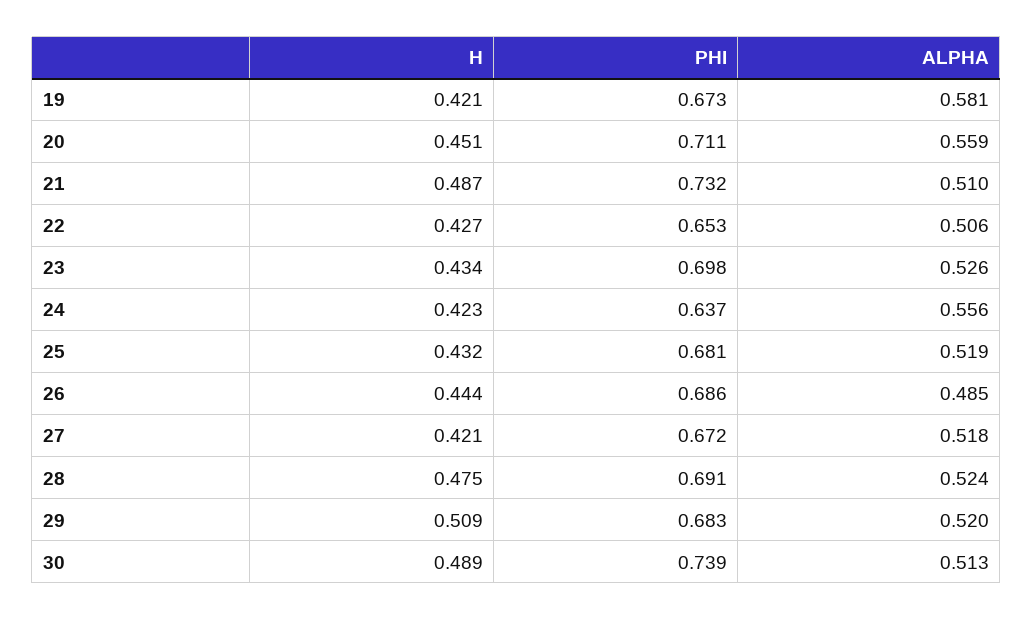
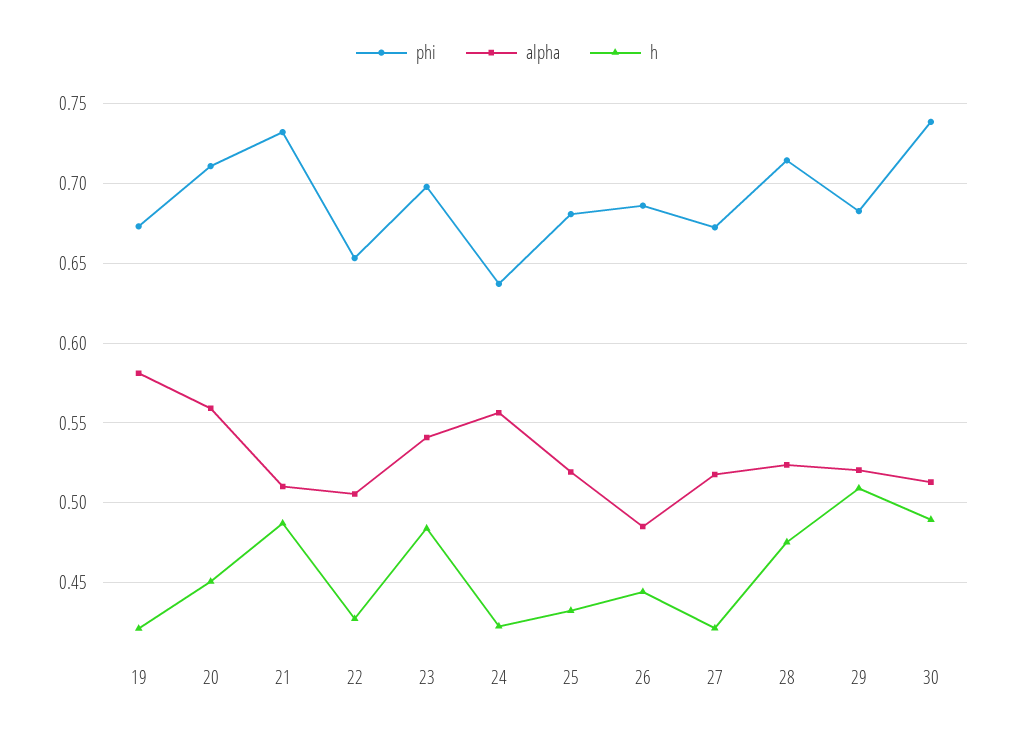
H, 23: 0.434 -> 0.485
ALPHA, 23: 0.526 -> 0.54
PHI, 28: 0.691 -> 0.715

